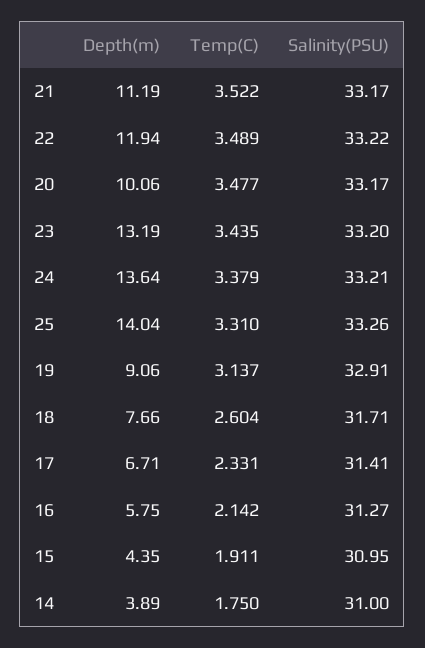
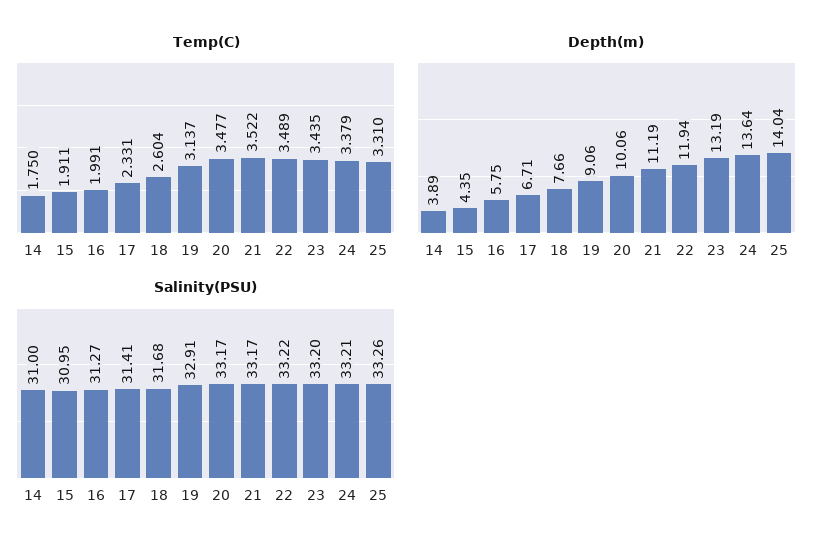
Salinity(PSU), 18: 31.71 -> 31.68
Temp(C), 16: 2.142 -> 1.991

